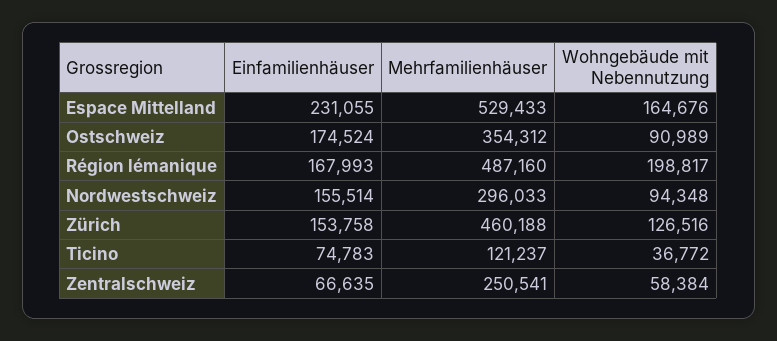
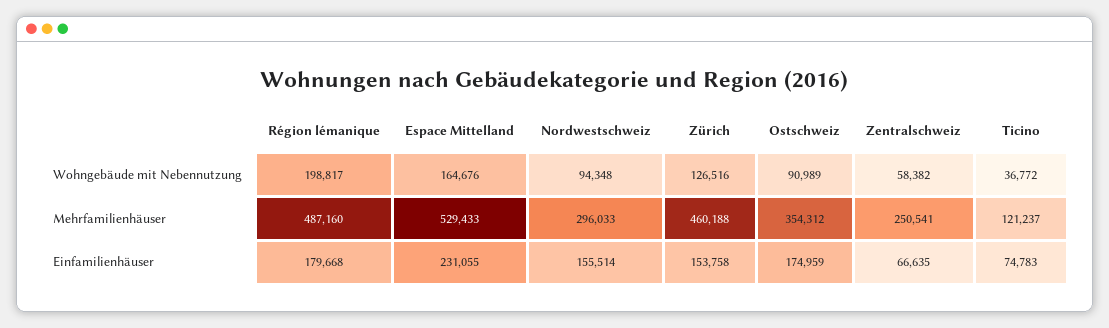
Einfamilienhäuser, Ostschweiz: 174524 -> 174959
Einfamilienhäuser, Région lémanique: 167993 -> 179668
Wohngebäude mit Nebennutzung, Zentralschweiz: 58384 -> 58382

